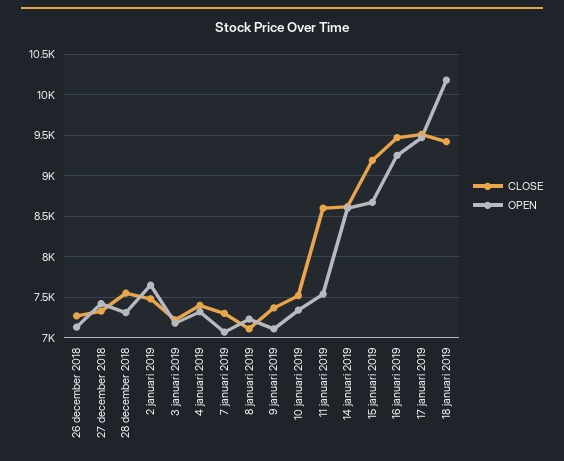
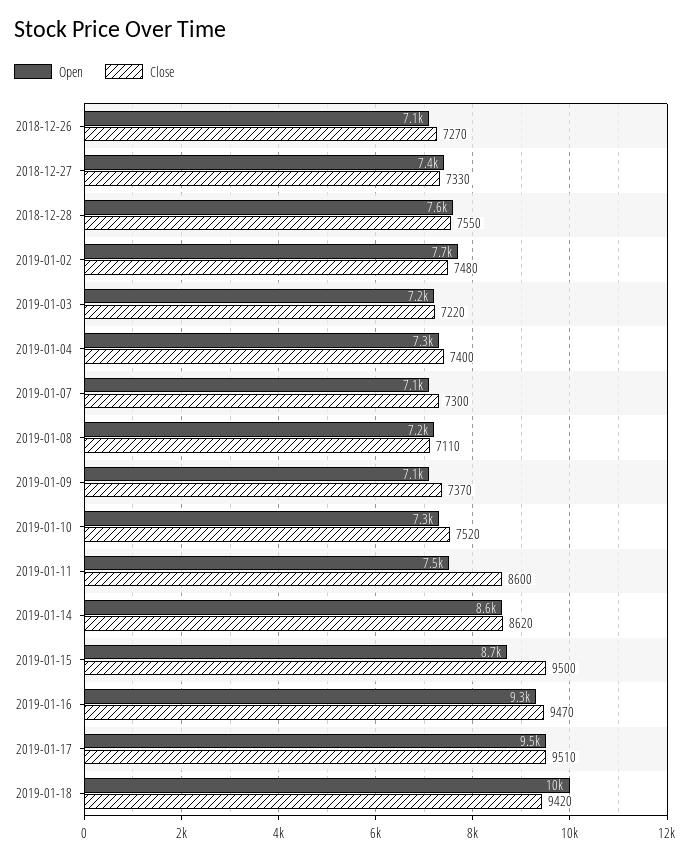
OPEN, 28 december 2018: 7300 -> 7600
CLOSE, 15 januari 2019: 9200 -> 9500

